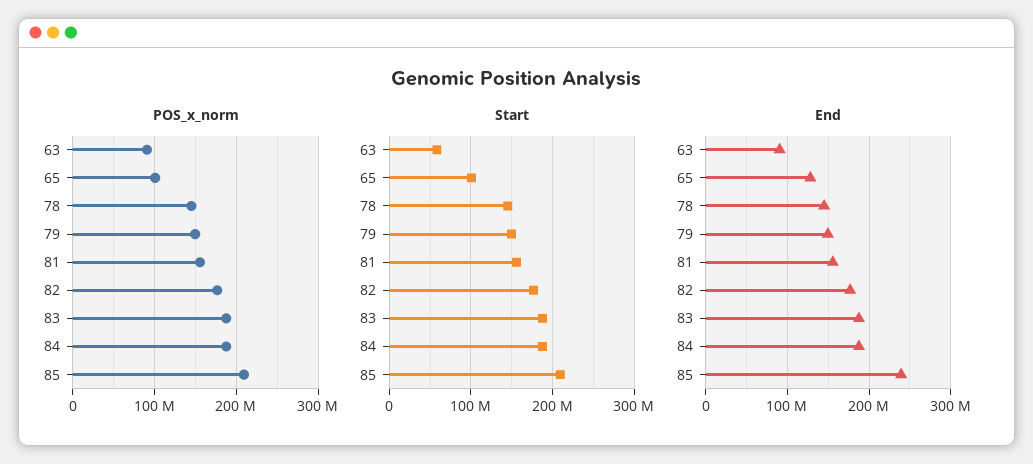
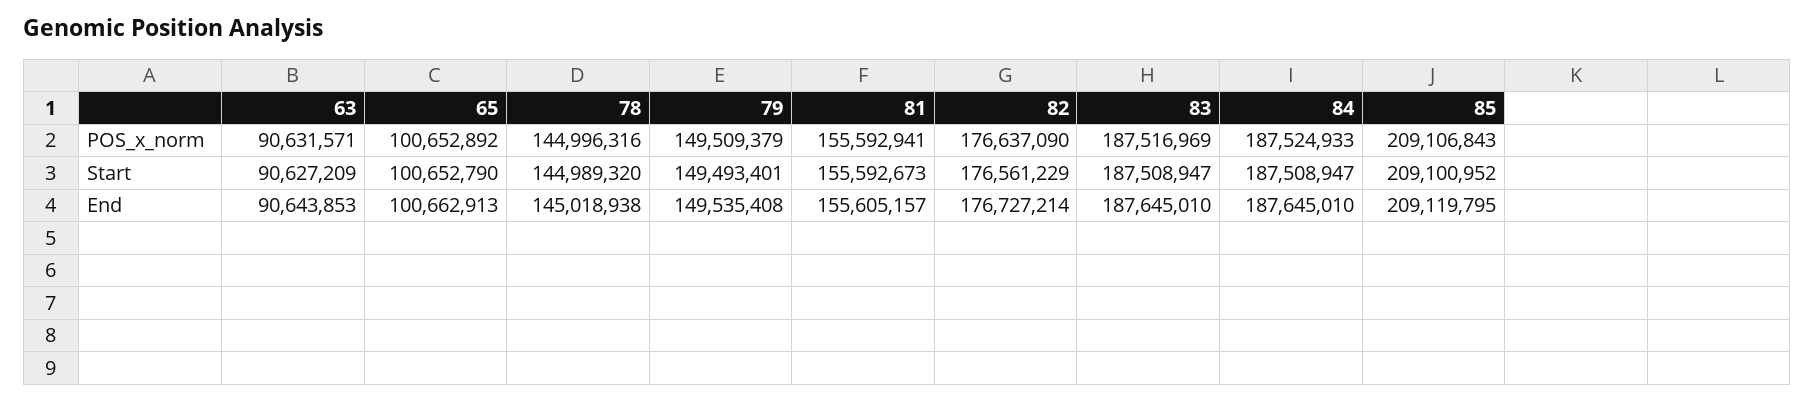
Start, 63: 60000000 -> 90627209
End, 65: 130000000 -> 100662913
End, 85: 240000000 -> 209119795

